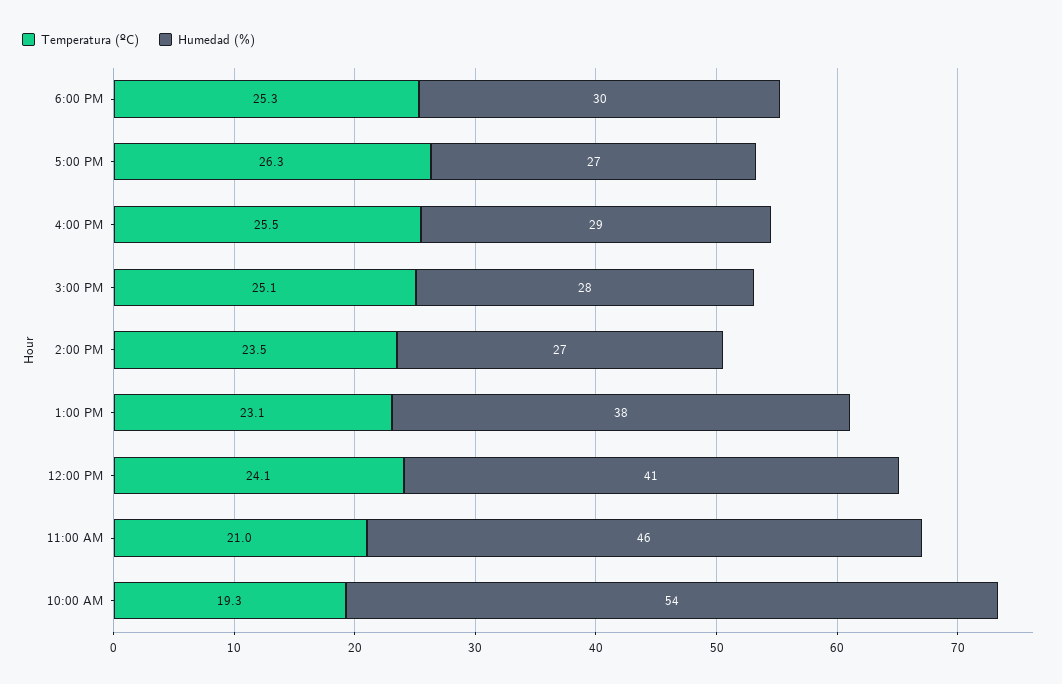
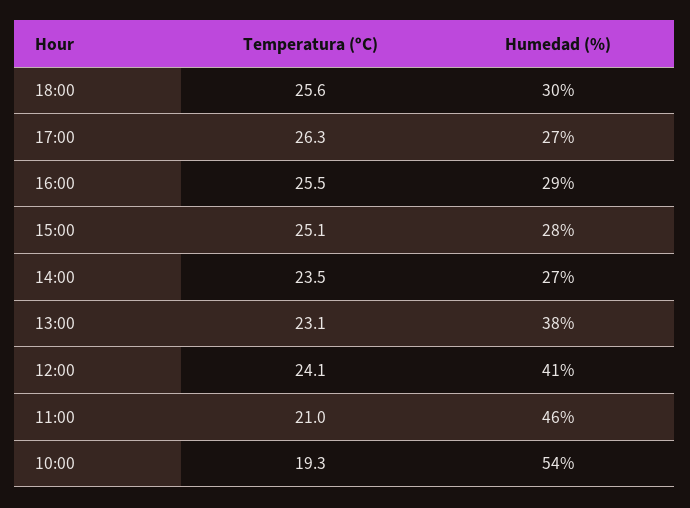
Temperatura (ºC), 6:00 PM: 25.3 -> 25.6

